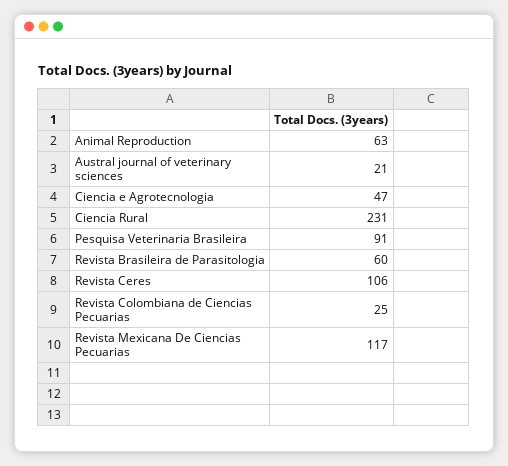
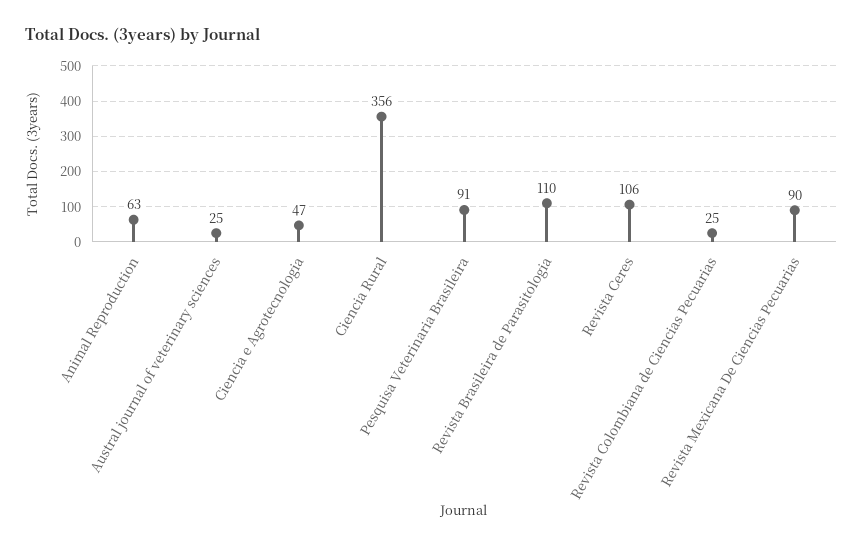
Austral journal of veterinary sciences: 21 -> 25
Ciencia Rural: 231 -> 356
Revista Brasileira de Parasitologia: 60 -> 110
Revista Mexicana De Ciencias Pecuarias: 117 -> 90

